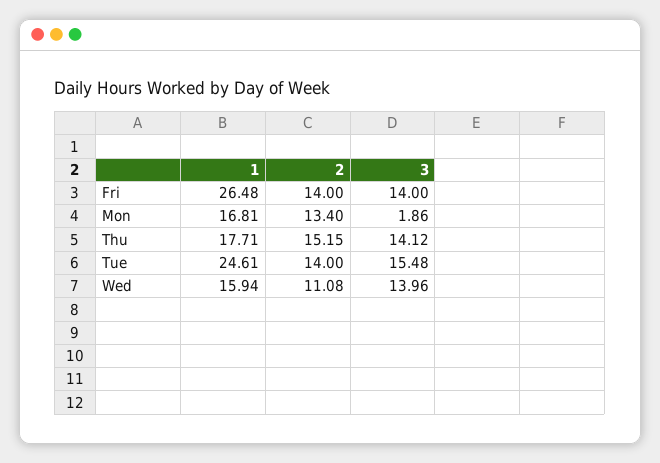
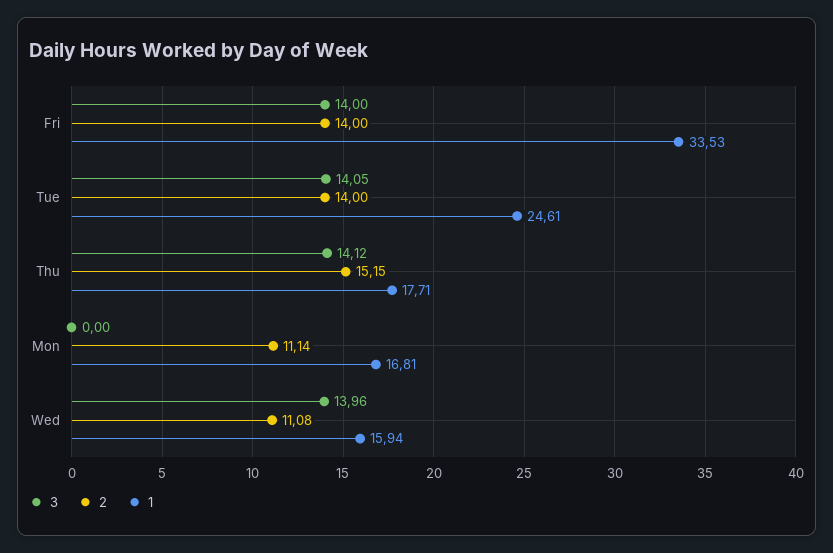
1, Fri: 26.48 -> 33.53
2, Mon: 13.4 -> 11.14
3, Mon: 1.86 -> 0
3, Tue: 15.48 -> 14.05

